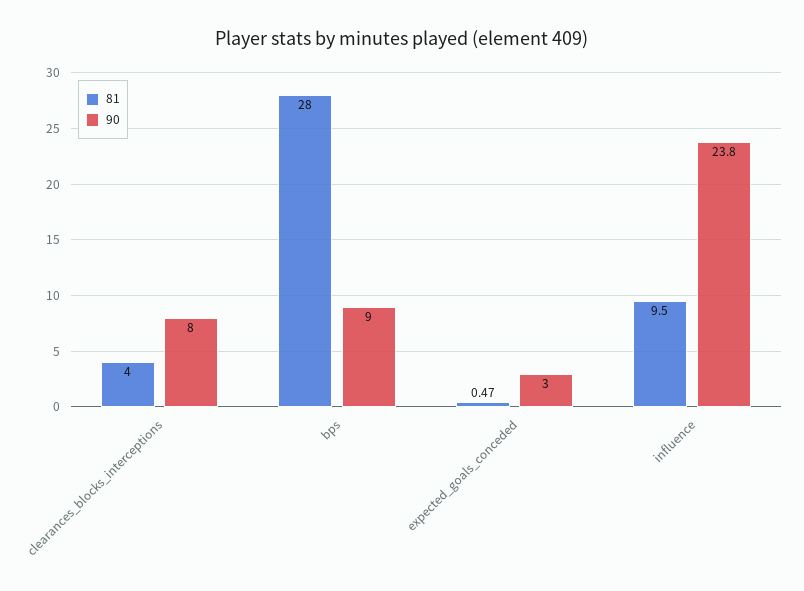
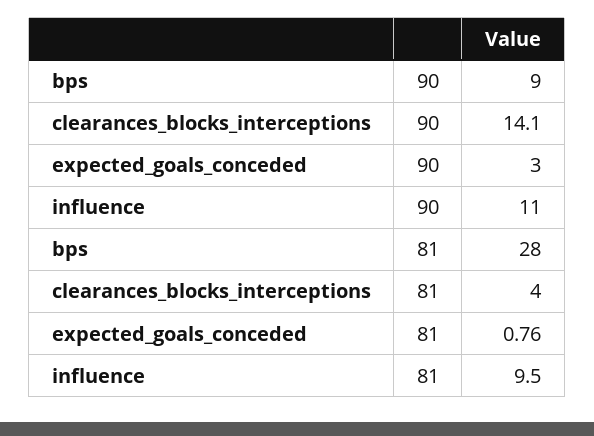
90, clearances_blocks_interceptions: 8 -> 14.1
81, expected_goals_conceded: 0.47 -> 0.76
90, influence: 23.8 -> 11

